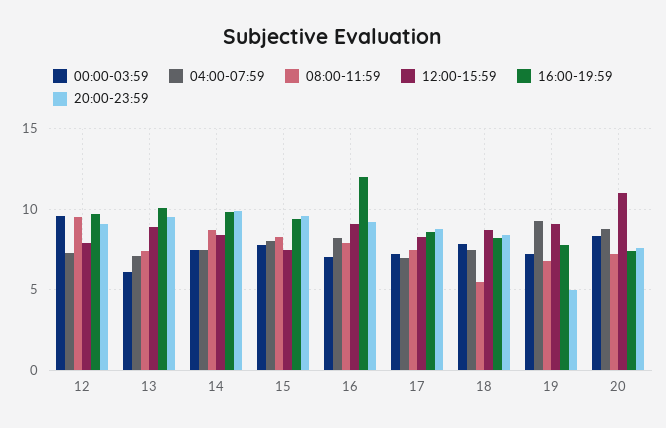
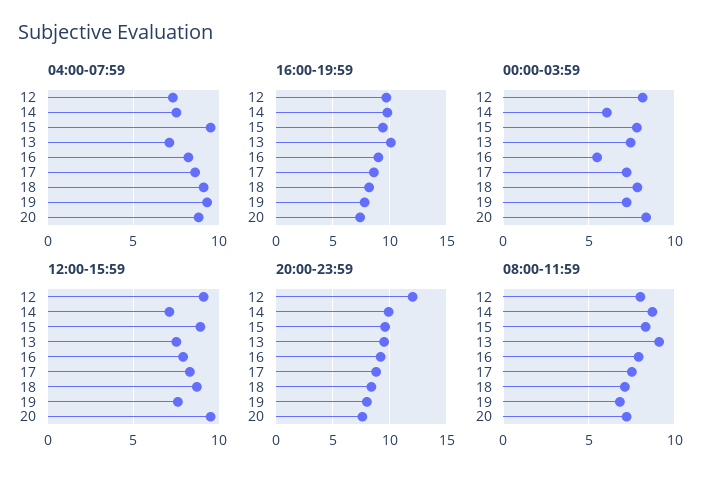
00:00-03:59, 12: 9.5 -> 8
08:00-11:59, 12: 9.5 -> 8
12:00-15:59, 12: 8 -> 9
20:00-23:59, 12: 9 -> 12
00:00-03:59, 13: 6 -> 7.5
08:00-11:59, 13: 7.5 -> 9
12:00-15:59, 13: 9 -> 7.5
00:00-03:59, 14: 7.5 -> 6
12:00-15:59, 14: 8.5 -> 7
04:00-07:59, 15: 8 -> 9.5
12:00-15:59, 15: 7.5 -> 9
00:00-03:59, 16: 7 -> 5.5
12:00-15:59, 16: 9 -> 8
16:00-19:59, 16: 12 -> 9
04:00-07:59, 17: 7 -> 8.5
04:00-07:59, 18: 7.5 -> 9
08:00-11:59, 18: 5.5 -> 7
12:00-15:59, 19: 9 -> 7.5
20:00-23:59, 19: 5 -> 8
12:00-15:59, 20: 11 -> 9.5

